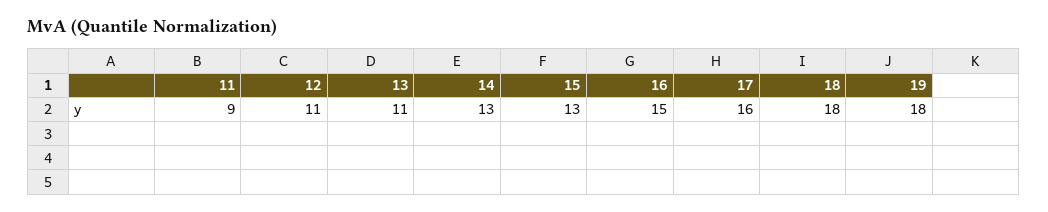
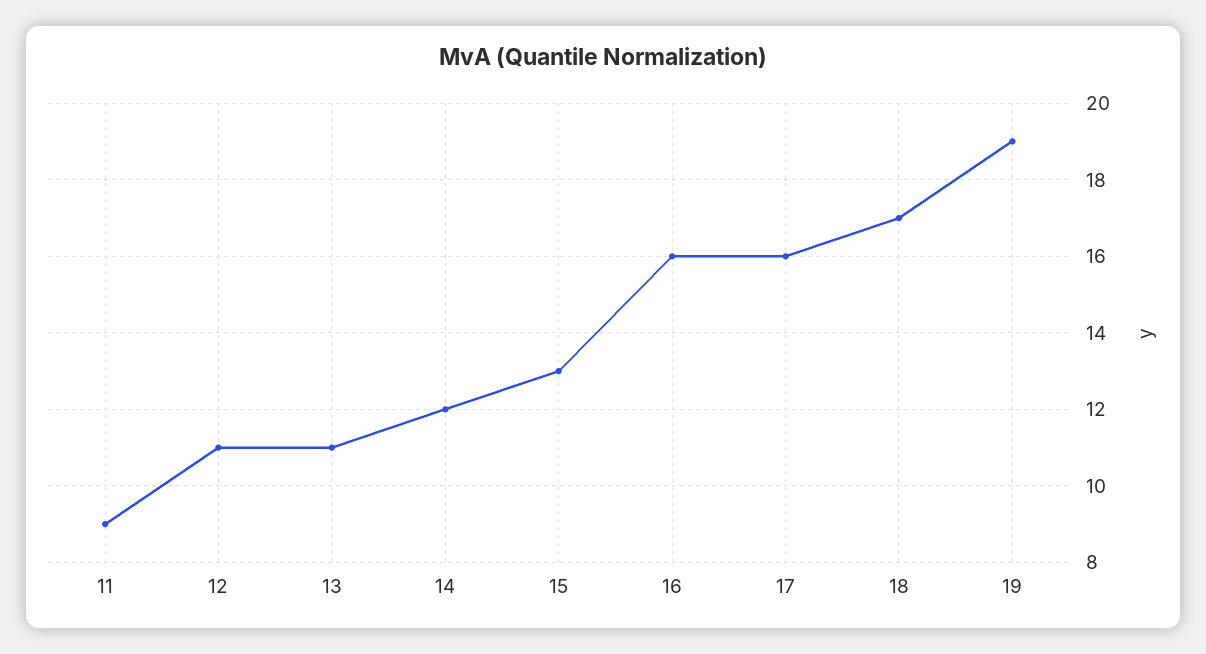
14: 13 -> 12
16: 15 -> 16
18: 18 -> 17
19: 18 -> 19

